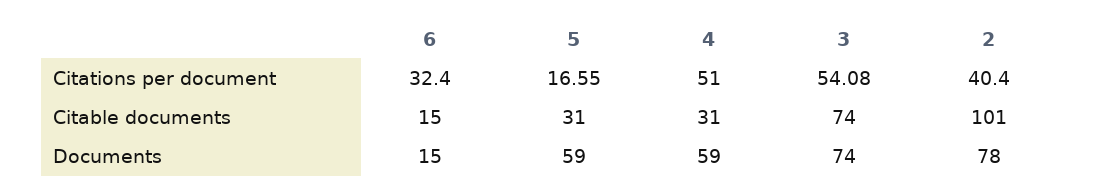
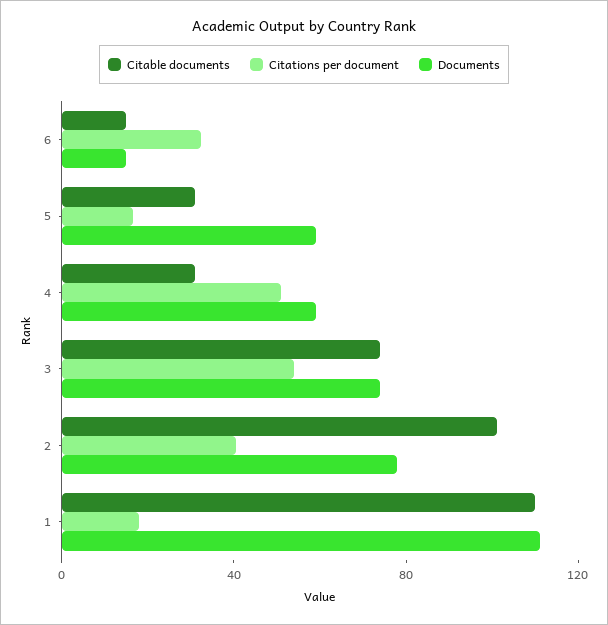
Citable documents, 1: none -> 110
Citations per document, 1: none -> 20
Documents, 1: none -> 110

